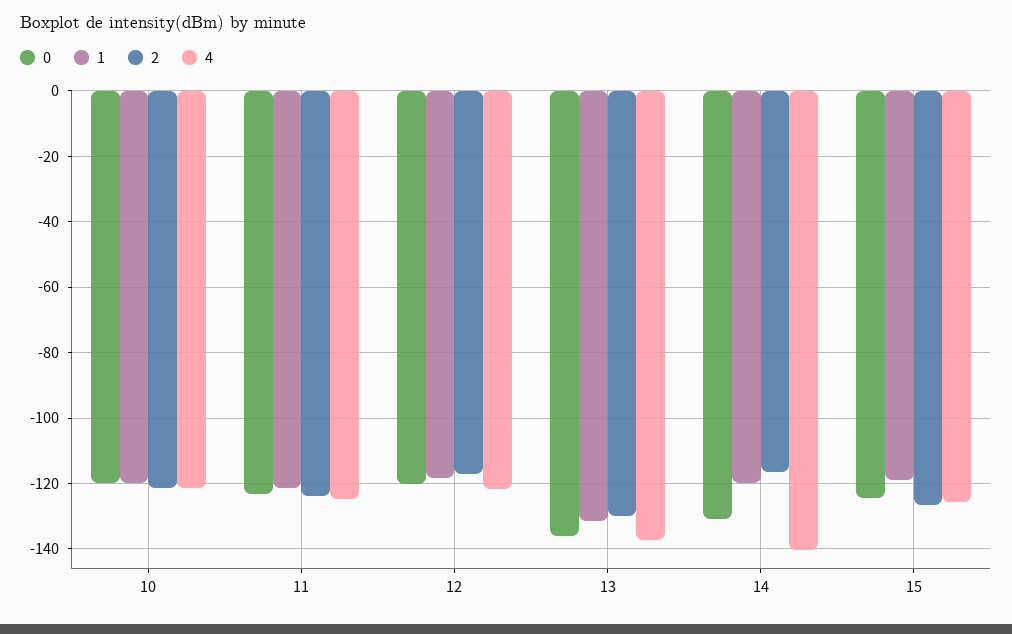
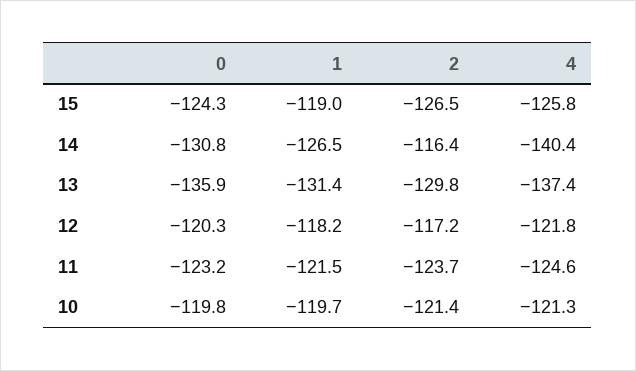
1, 14: -120 -> -126.5

